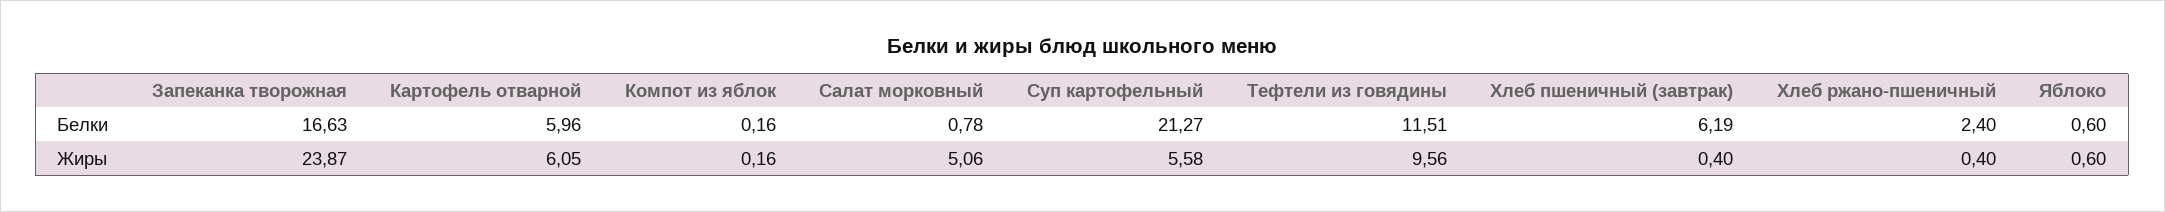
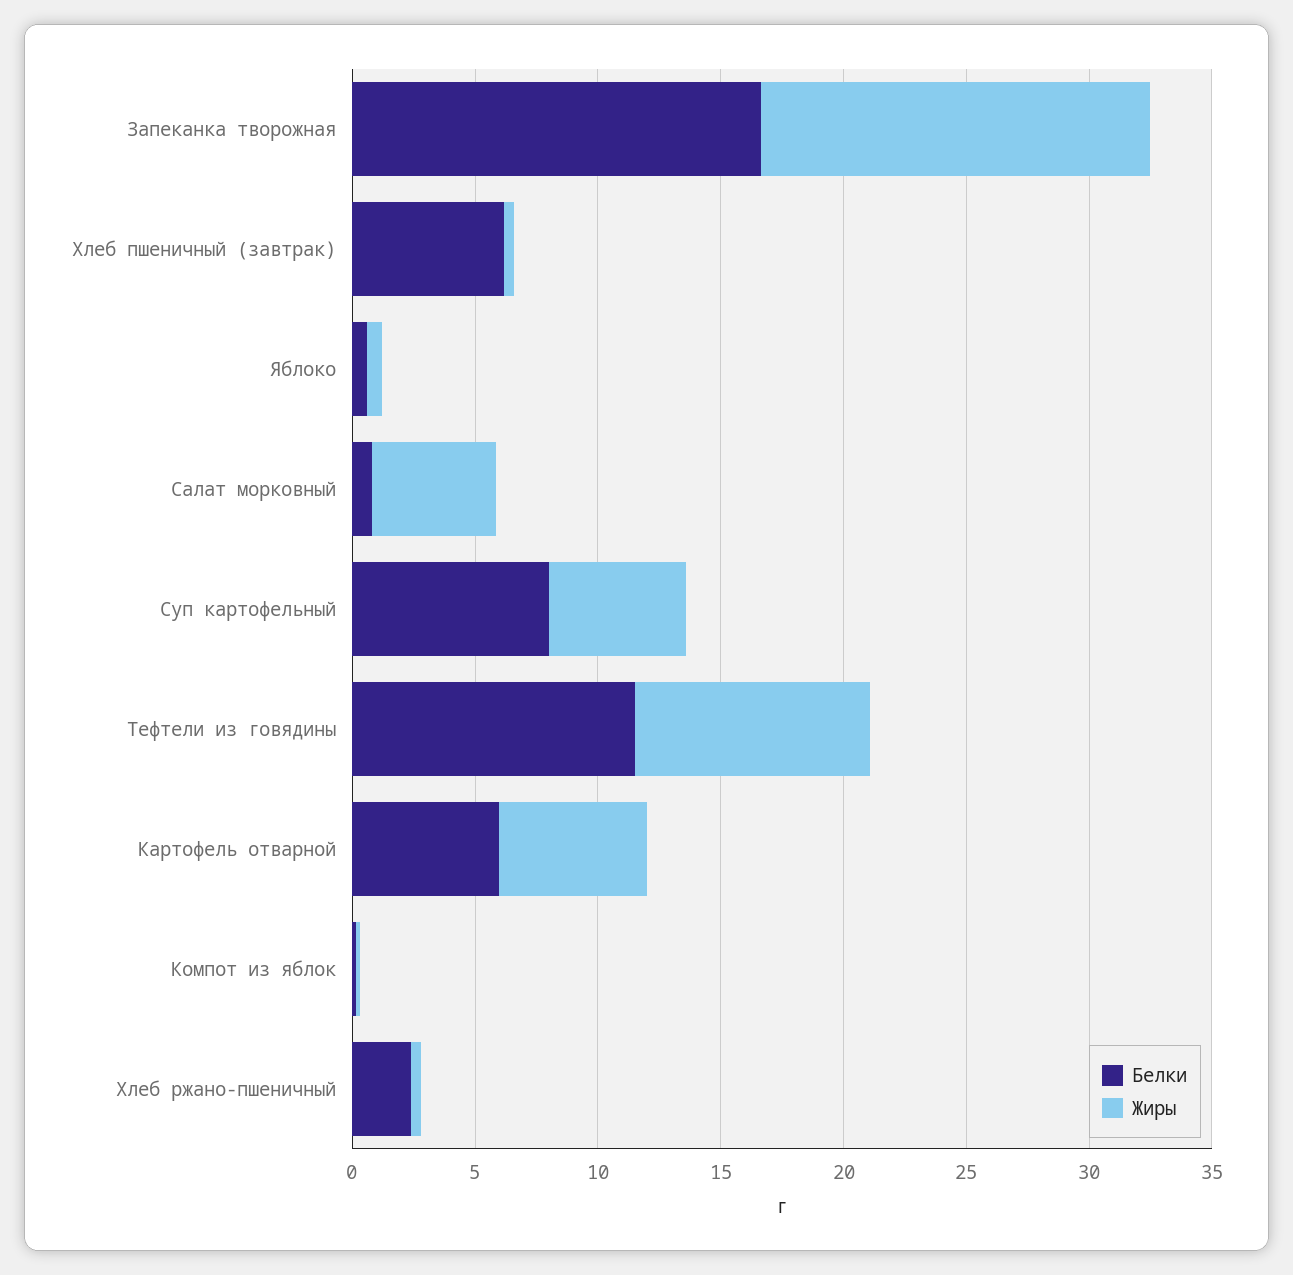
Белки, Суп картофельный: 21.27 -> 8
Жиры, Запеканка творожная: 23.87 -> 16

